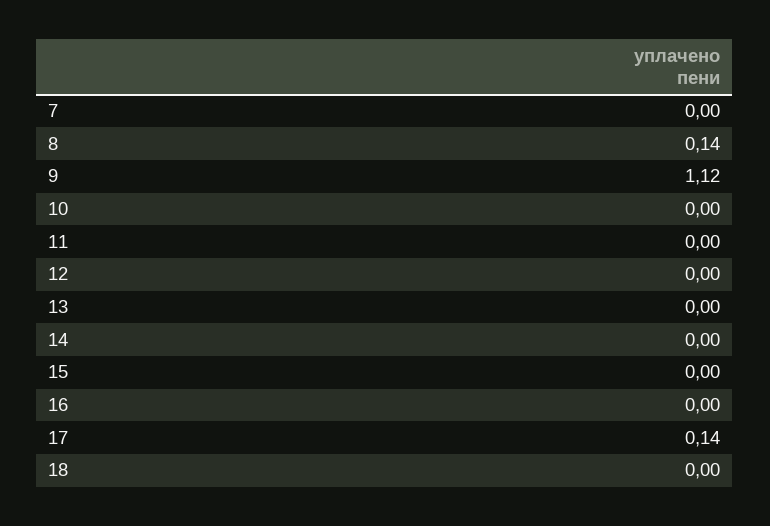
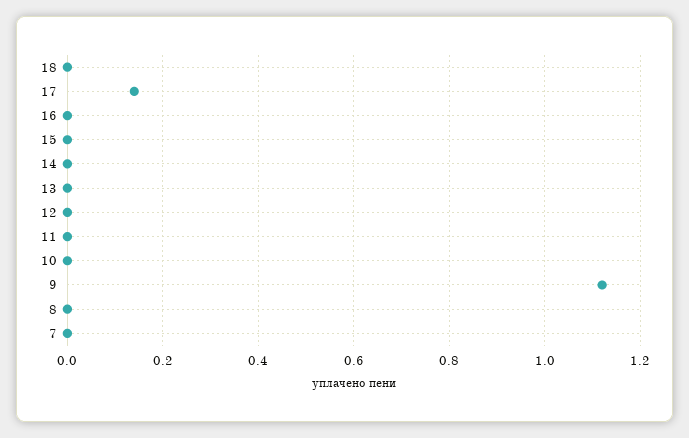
8: 0.14 -> 0

